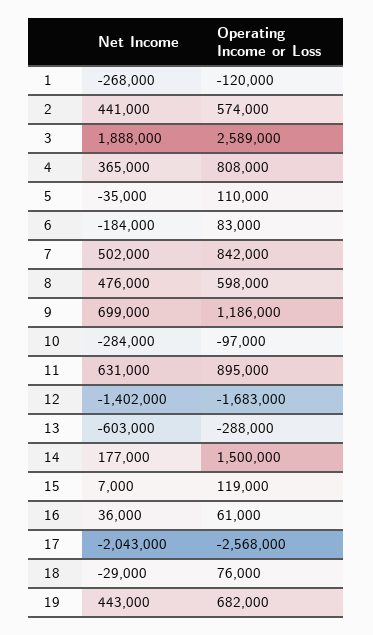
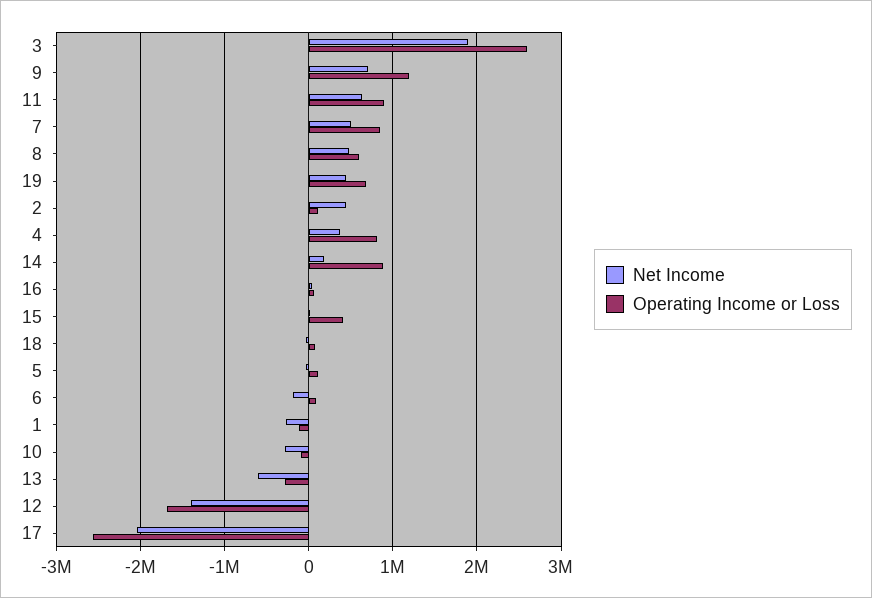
Operating Income or Loss, 2: 574000 -> 100000
Operating Income or Loss, 14: 1500000 -> 900000
Operating Income or Loss, 15: 119000 -> 400000

